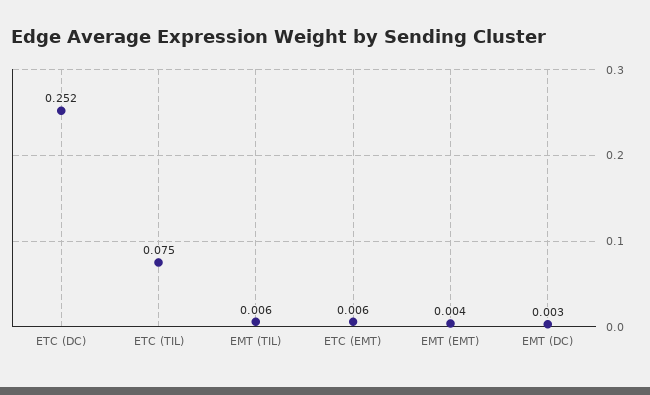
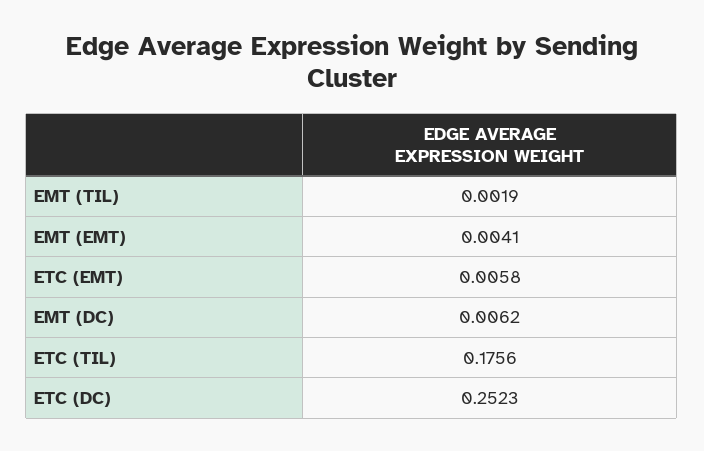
ETC (TIL): 0.075 -> 0.1756
EMT (TIL): 0.006 -> 0.0019
EMT (DC): 0.003 -> 0.0062

